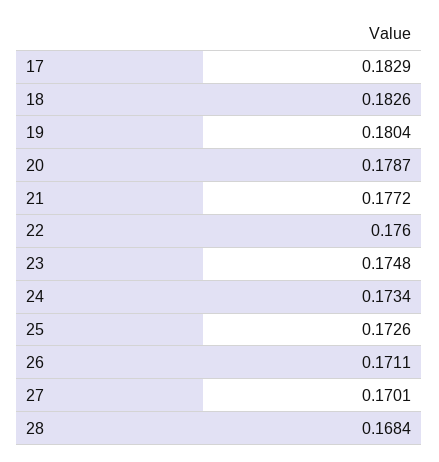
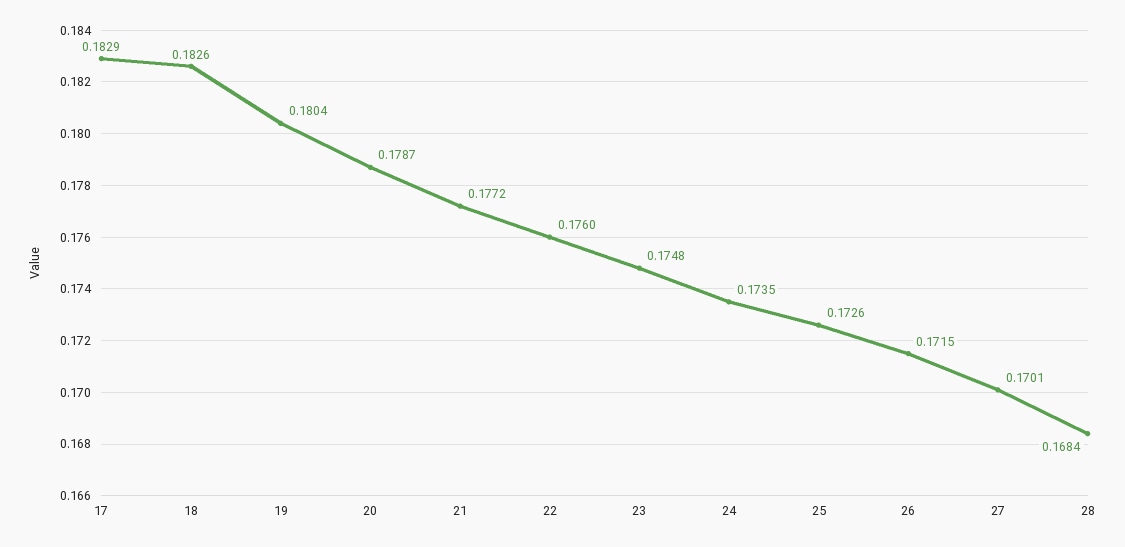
24: 0.1734 -> 0.1735
26: 0.1711 -> 0.1715

